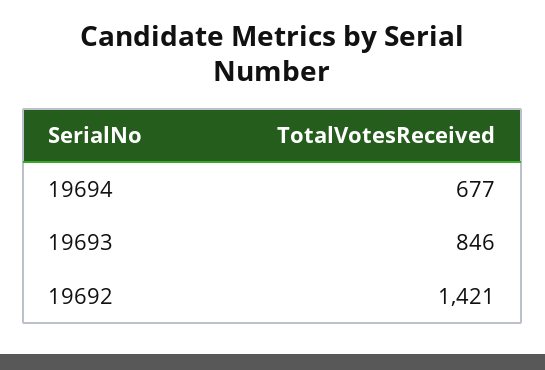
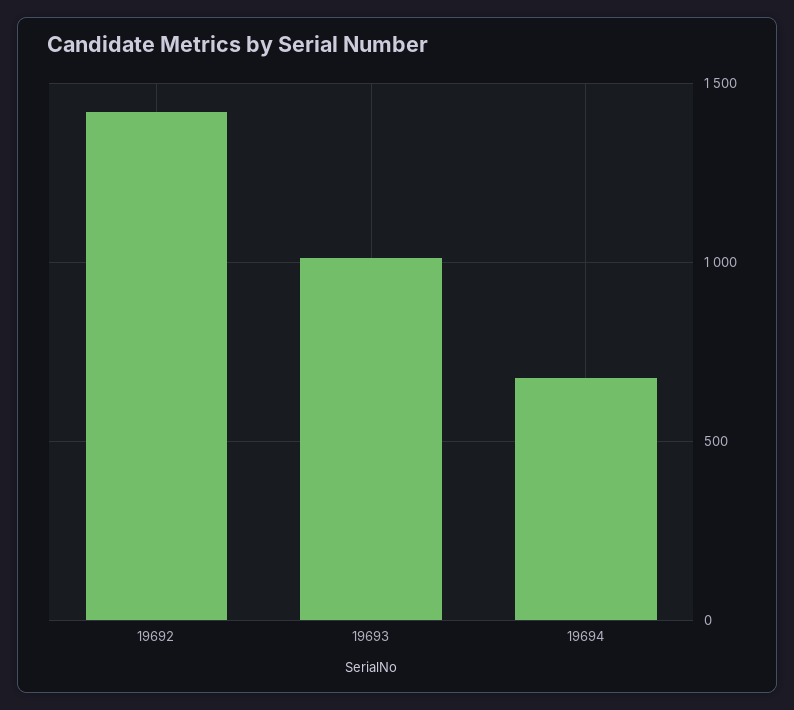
19693: 846 -> 1000

